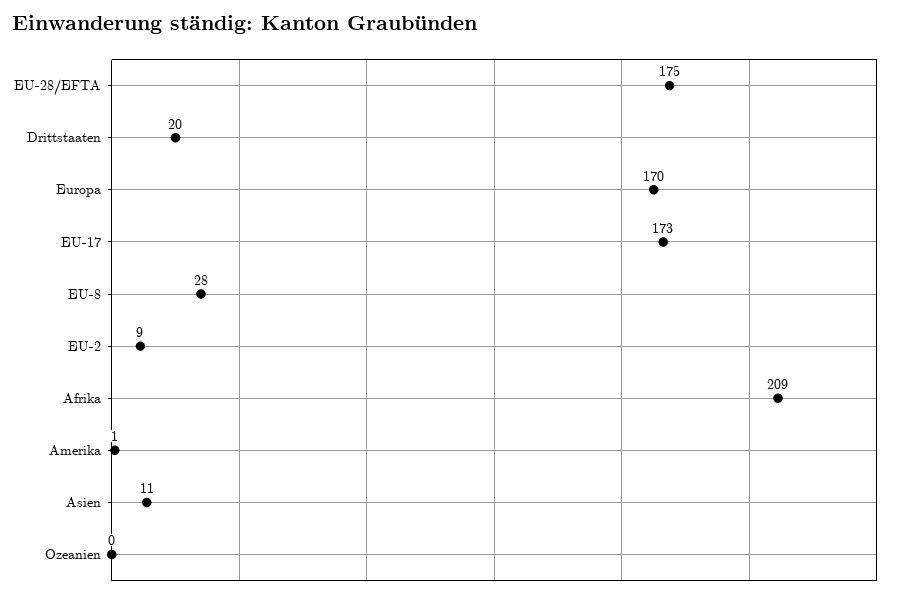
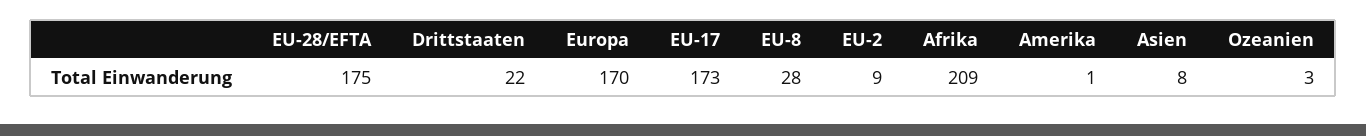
Drittstaaten: 20 -> 22
Asien: 11 -> 8
Ozeanien: 0 -> 3

